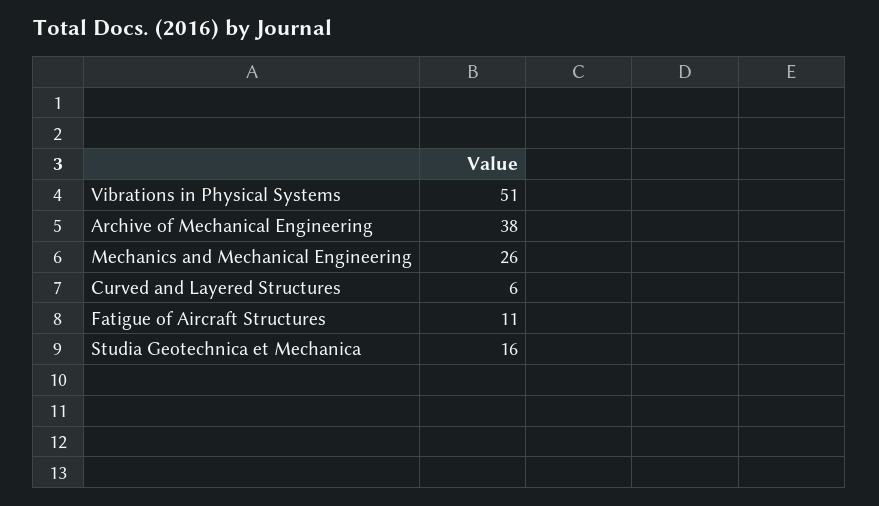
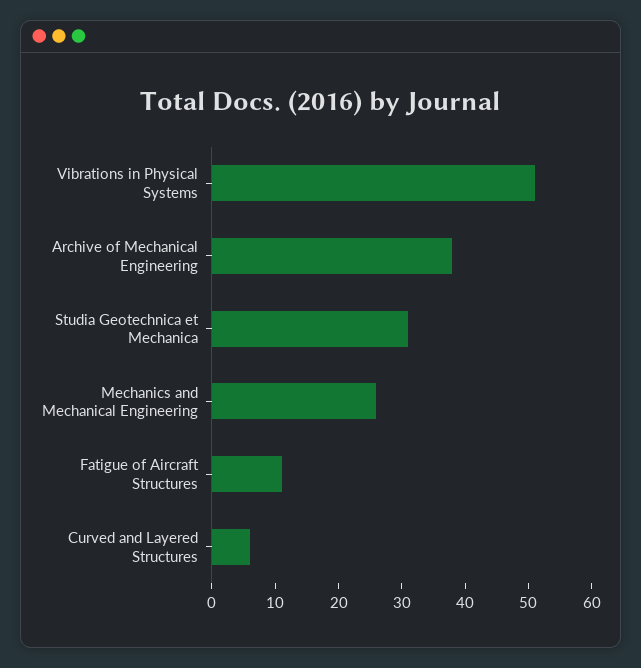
Studia Geotechnica et Mechanica: 16 -> 30

